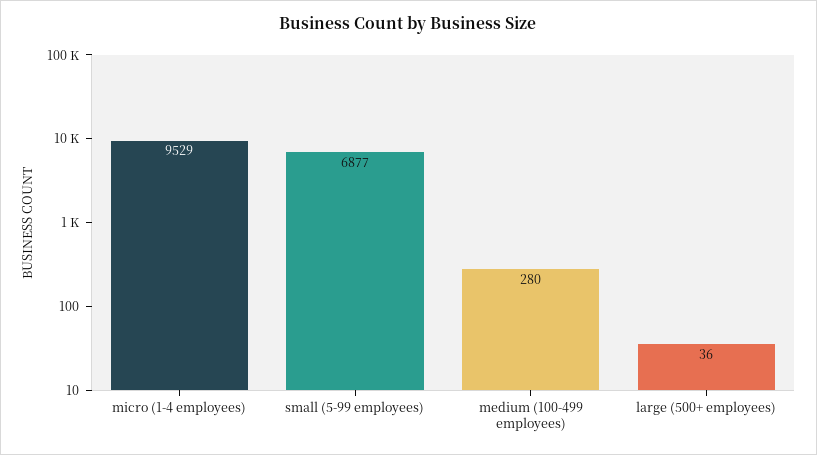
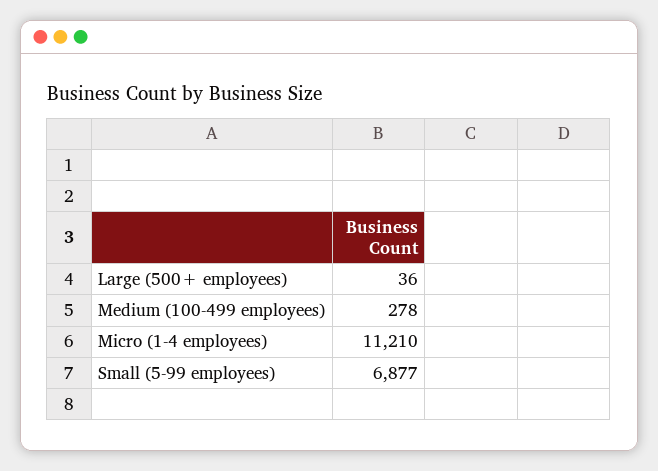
micro (1-4 employees): 9529 -> 11210
medium (100-499 employees): 280 -> 278

